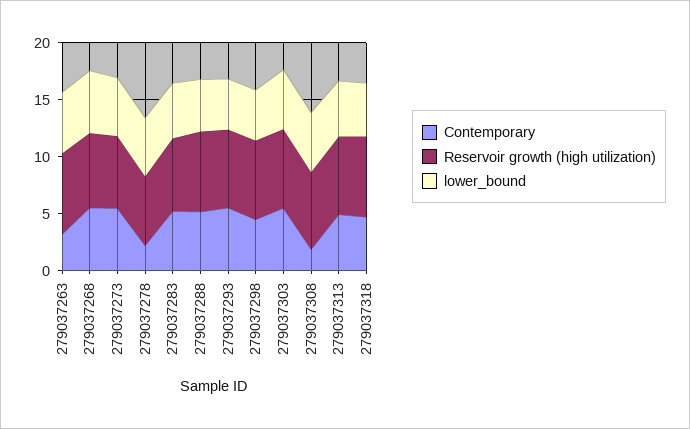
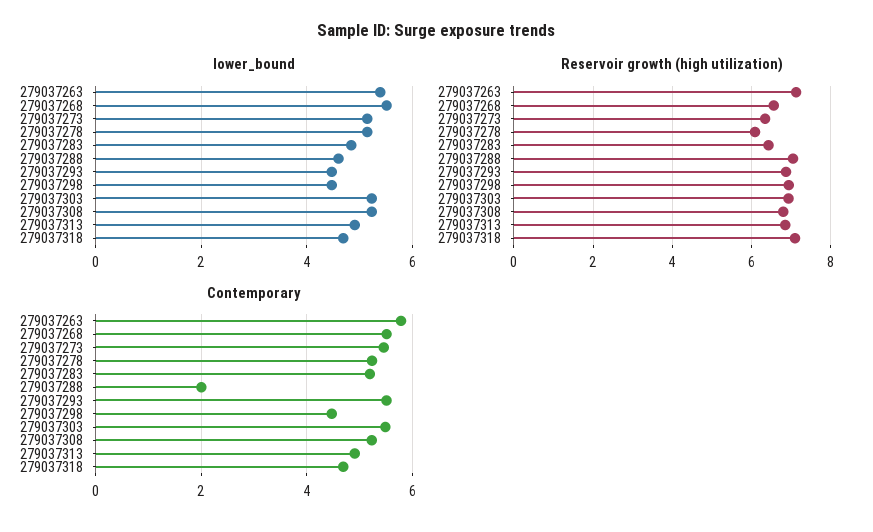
Contemporary, 279037263: 3 -> 5.8
Contemporary, 279037278: 2 -> 5.2
Contemporary, 279037288: 5 -> 2
Contemporary, 279037308: 2 -> 5.2

